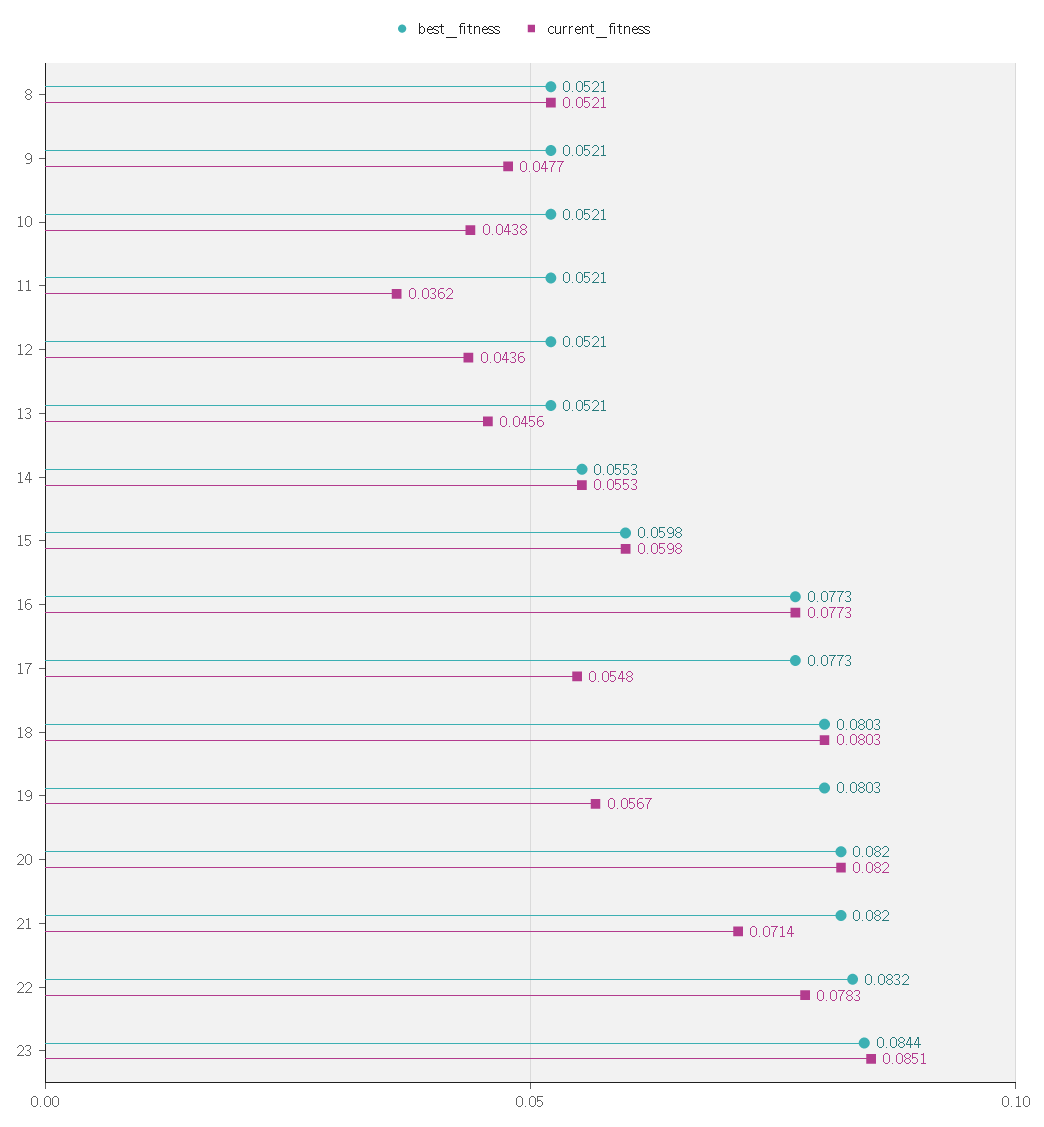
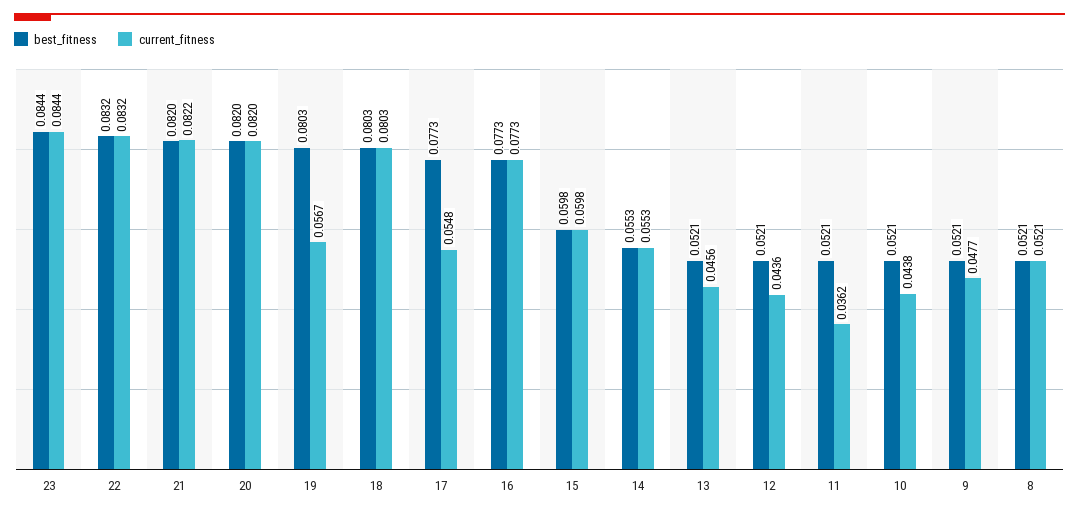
current_fitness, 21: 0.0714 -> 0.0822
current_fitness, 22: 0.0783 -> 0.0832
current_fitness, 23: 0.0851 -> 0.0844

